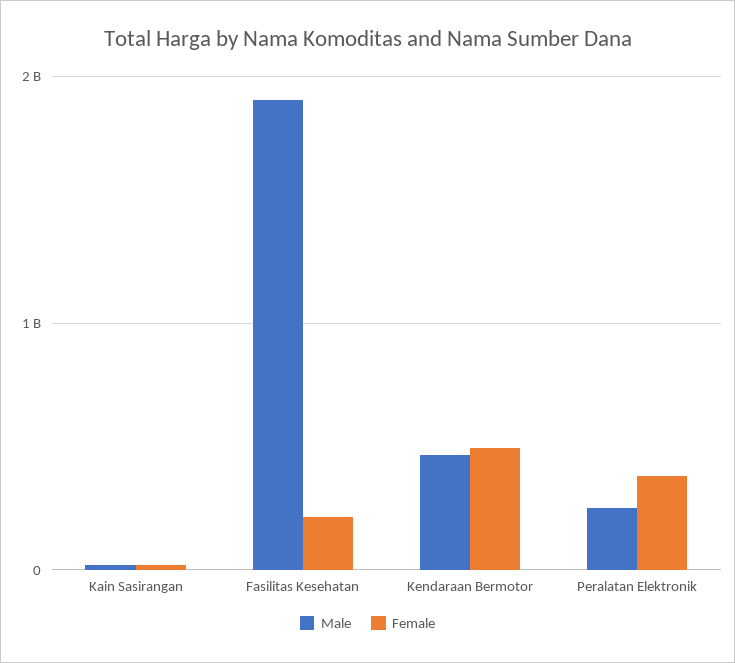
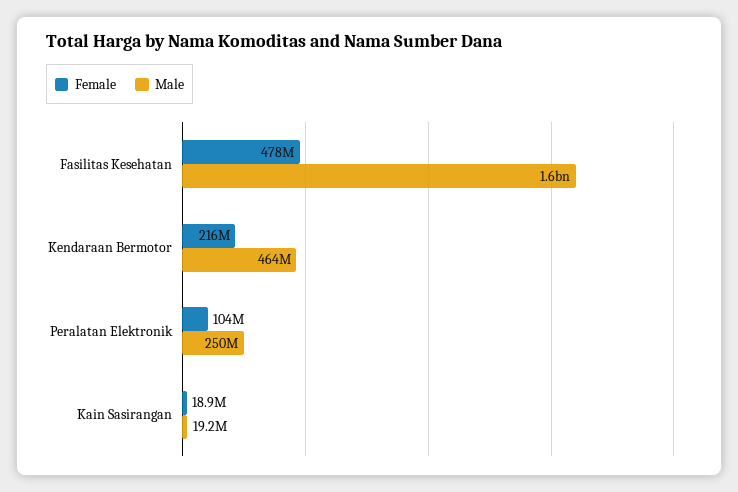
Male, Fasilitas Kesehatan: 1900000000 -> 1600000000
Female, Fasilitas Kesehatan: 200000000 -> 478000000
Female, Kendaraan Bermotor: 500000000 -> 216000000
Female, Peralatan Elektronik: 400000000 -> 104000000

